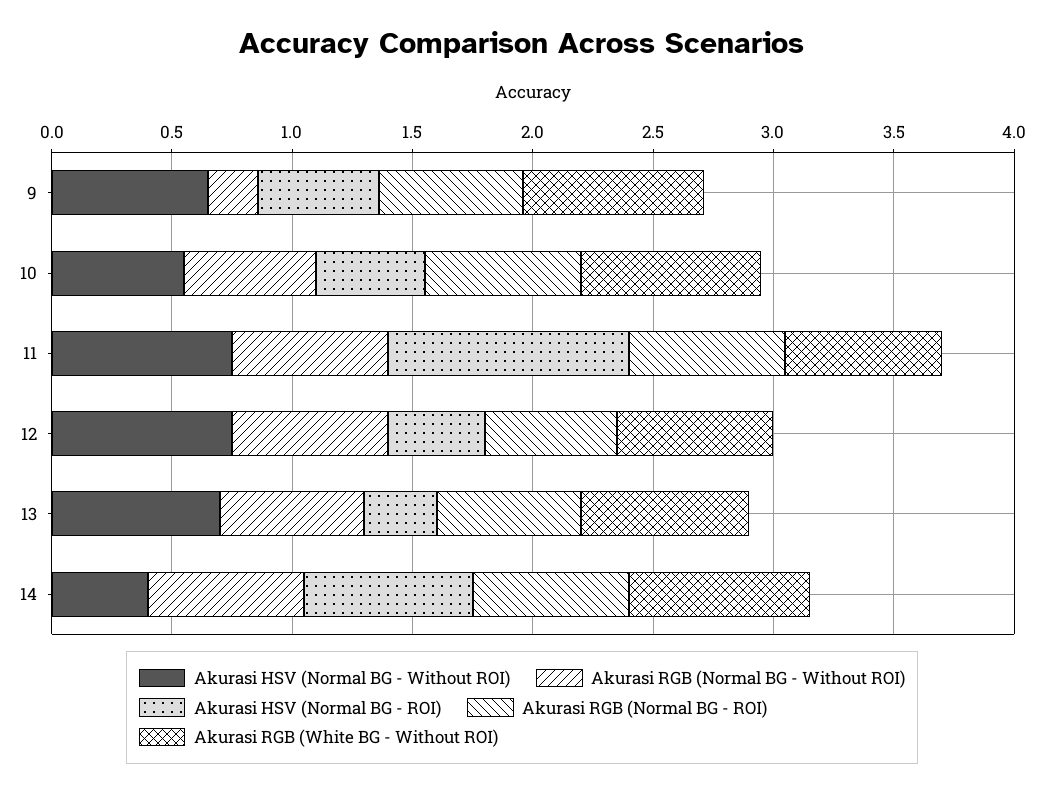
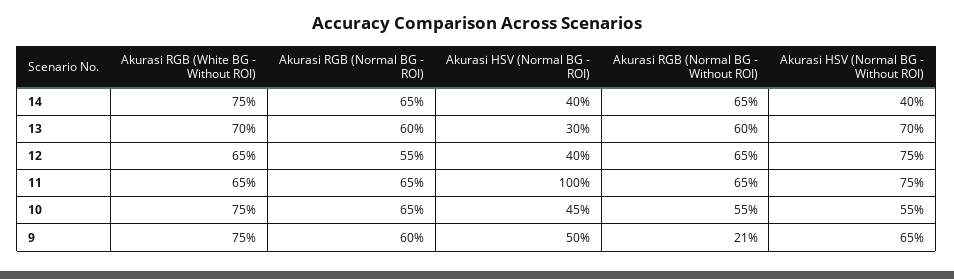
Akurasi HSV (Normal BG - ROI), 14: 0.7 -> 0.4

